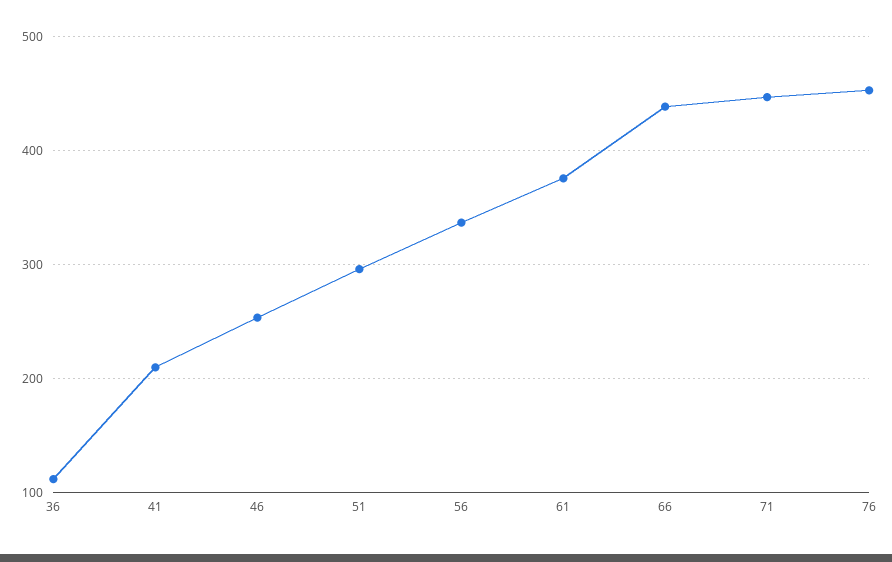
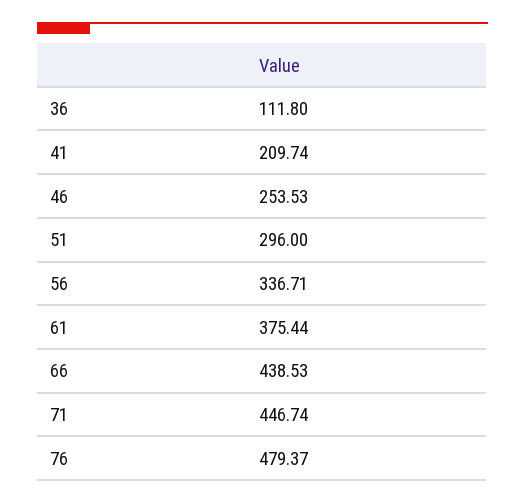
76: 450 -> 479.37

